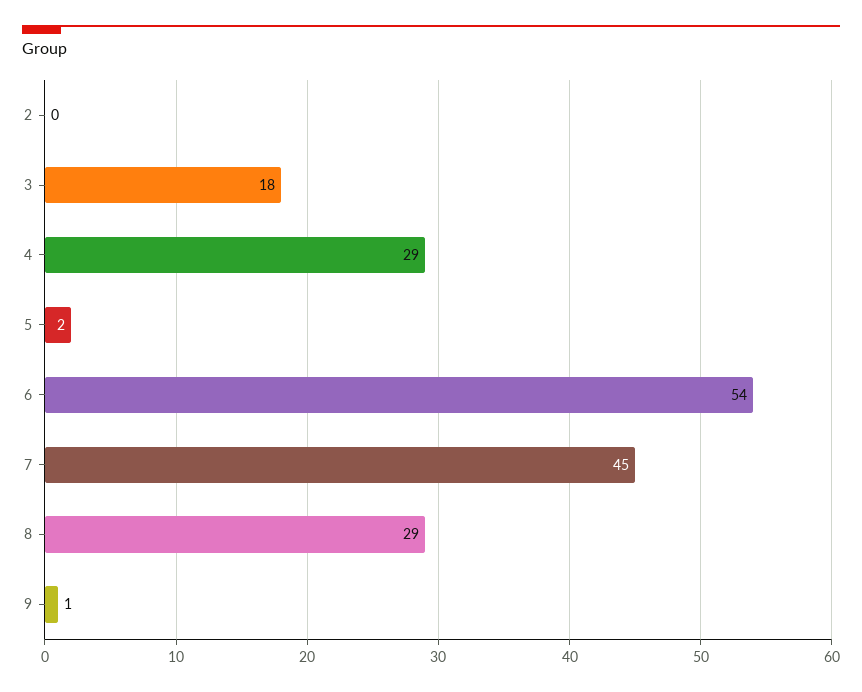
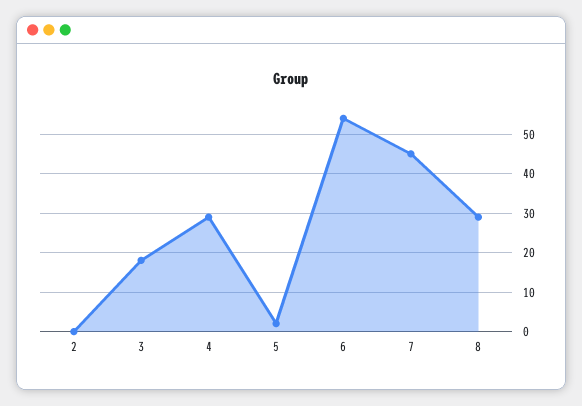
9: 1 -> none

